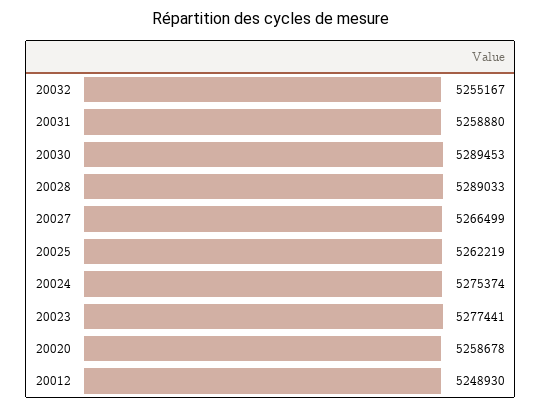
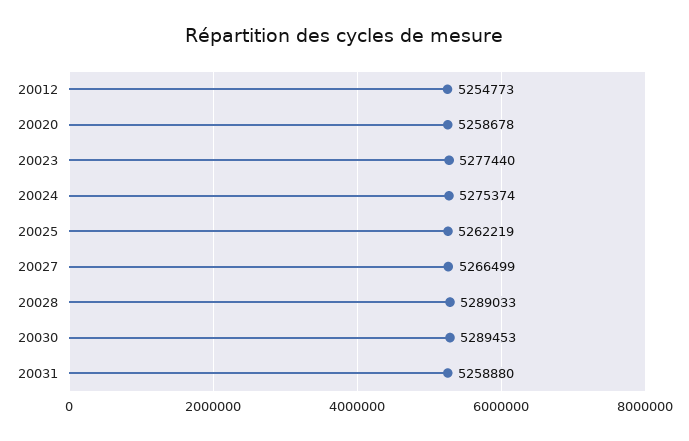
20032: 5255167 -> none
20023: 5277441 -> 5277440
20012: 5248930 -> 5254773

